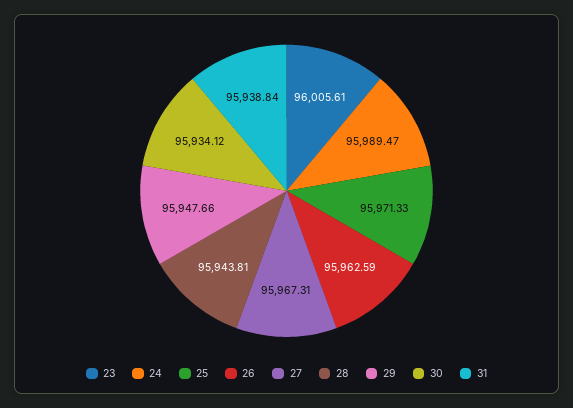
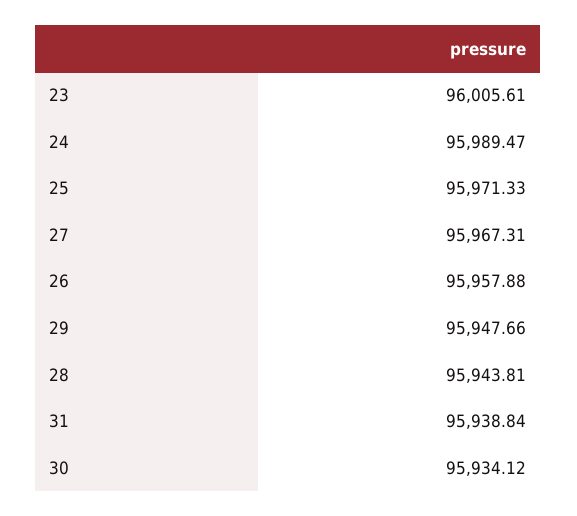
26: 95962.59 -> 95957.88

